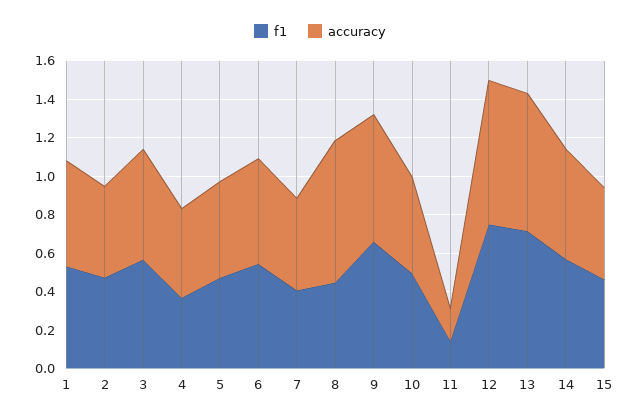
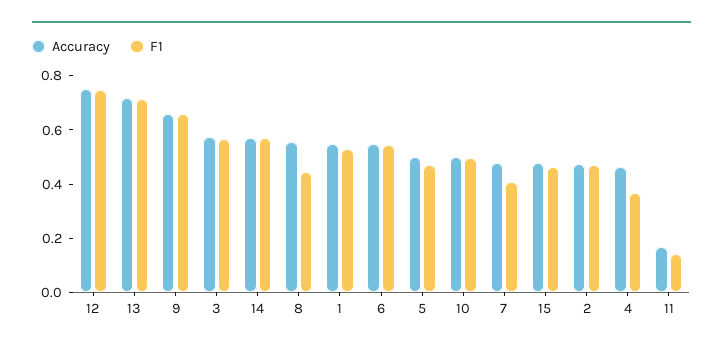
accuracy, 8: 0.75 -> 0.55

